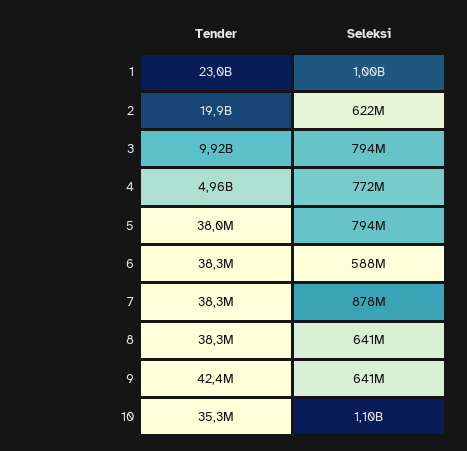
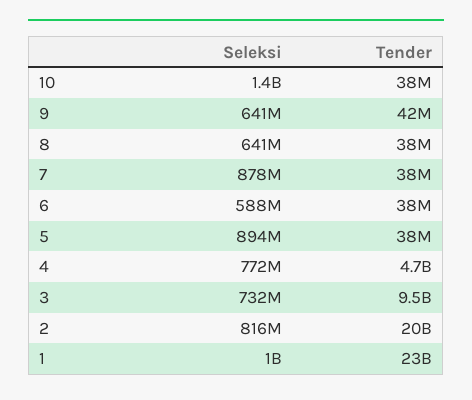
Seleksi, 2: 622000000 -> 816000000
Tender, 3: 9920000000 -> 9500000000
Seleksi, 3: 794000000 -> 732000000
Tender, 4: 4960000000 -> 4700000000
Seleksi, 5: 794000000 -> 894000000
Tender, 10: 35300000 -> 38000000
Seleksi, 10: 1100000000 -> 1400000000

